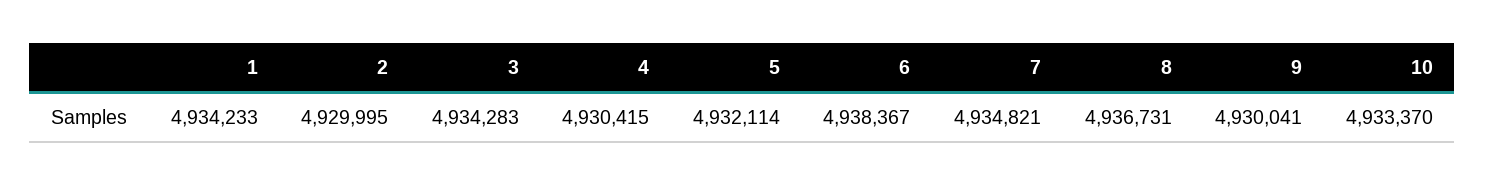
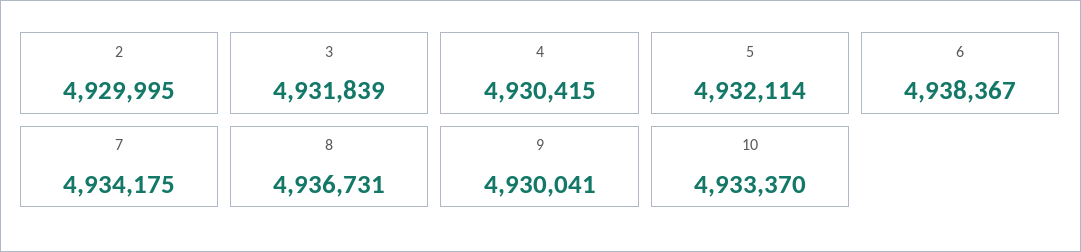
1: 4934233 -> none
3: 4934283 -> 4931839
7: 4934821 -> 4934175

